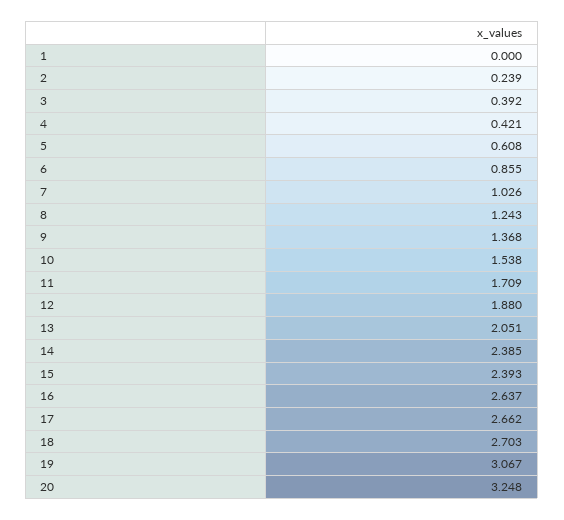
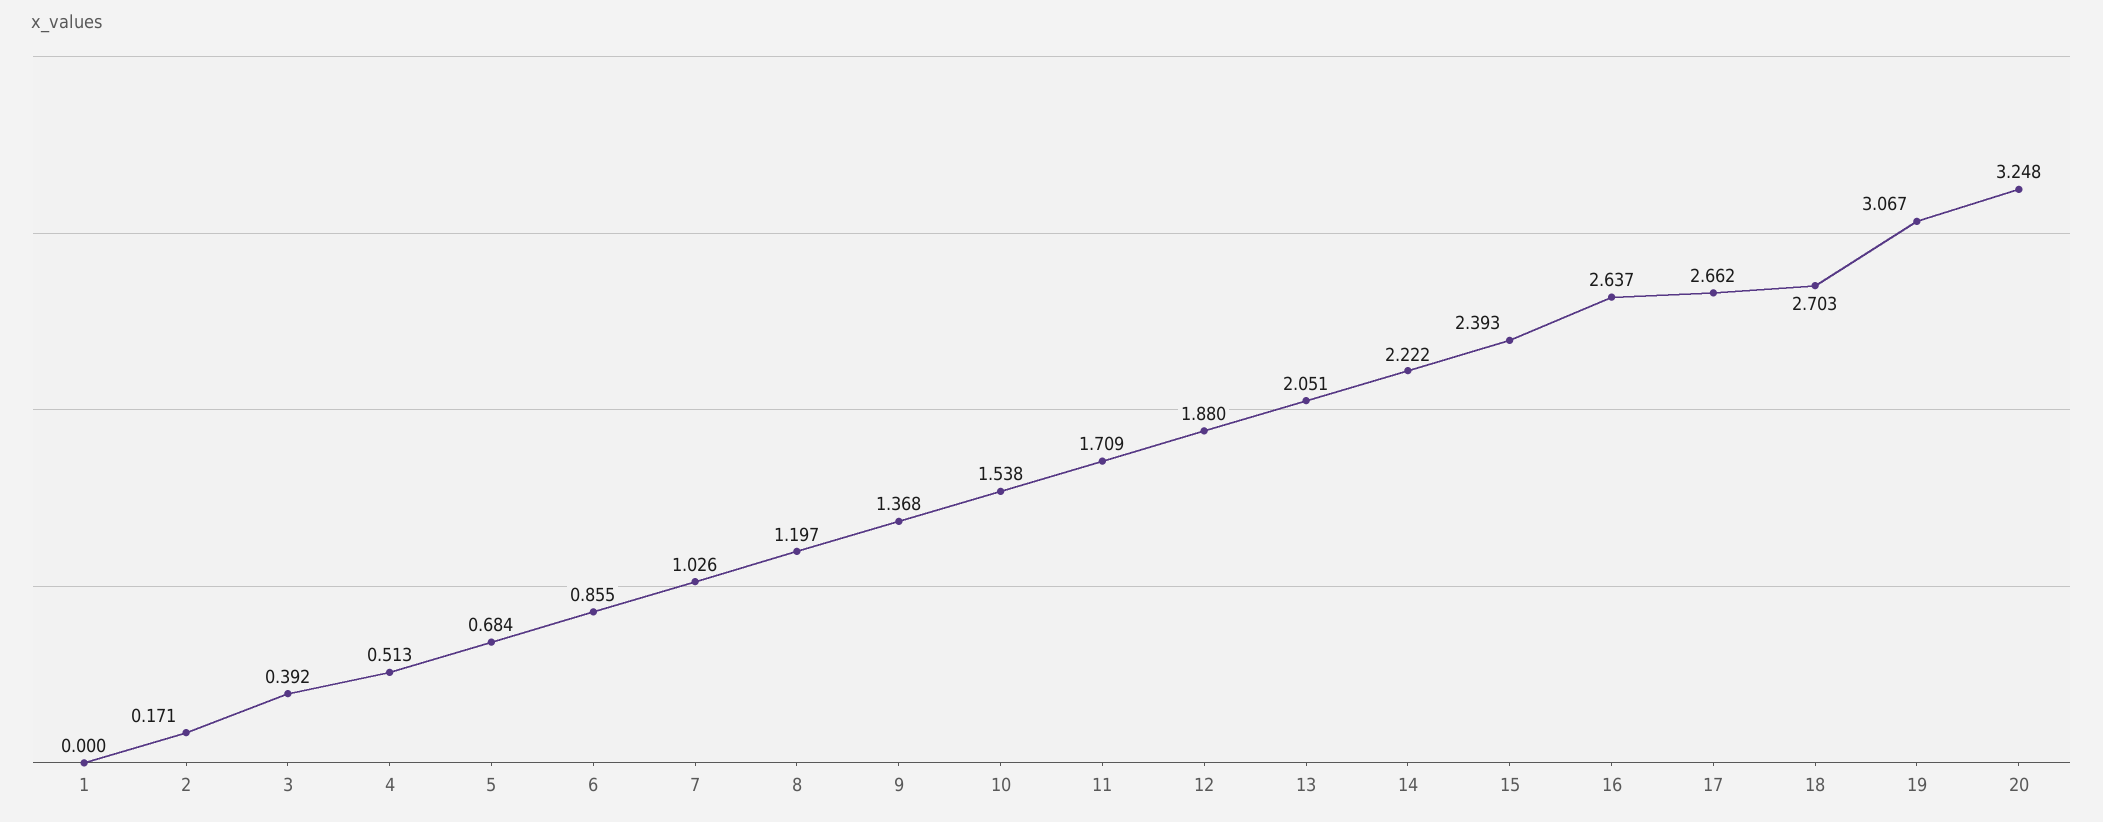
2: 0.239 -> 0.171
4: 0.421 -> 0.513
5: 0.608 -> 0.684
8: 1.243 -> 1.197
14: 2.385 -> 2.222

